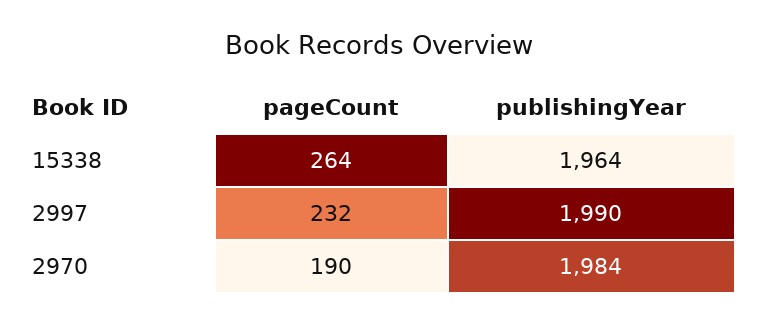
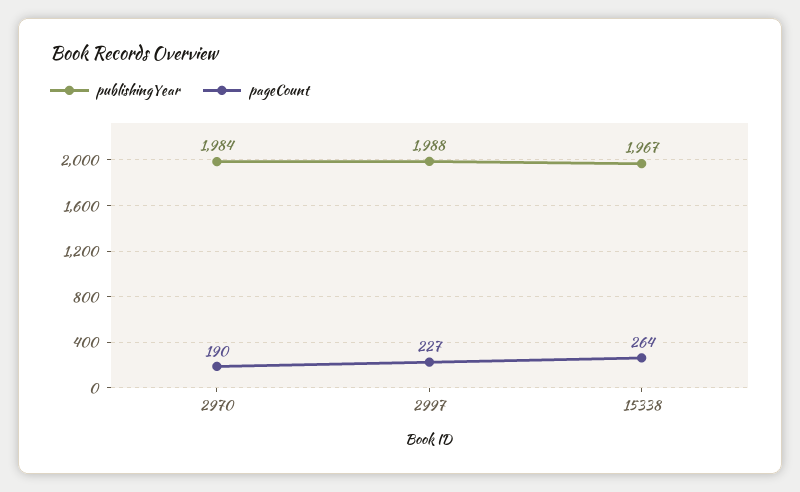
publishingYear, 15338: 1964 -> 1967
pageCount, 2997: 232 -> 227
publishingYear, 2997: 1990 -> 1988

